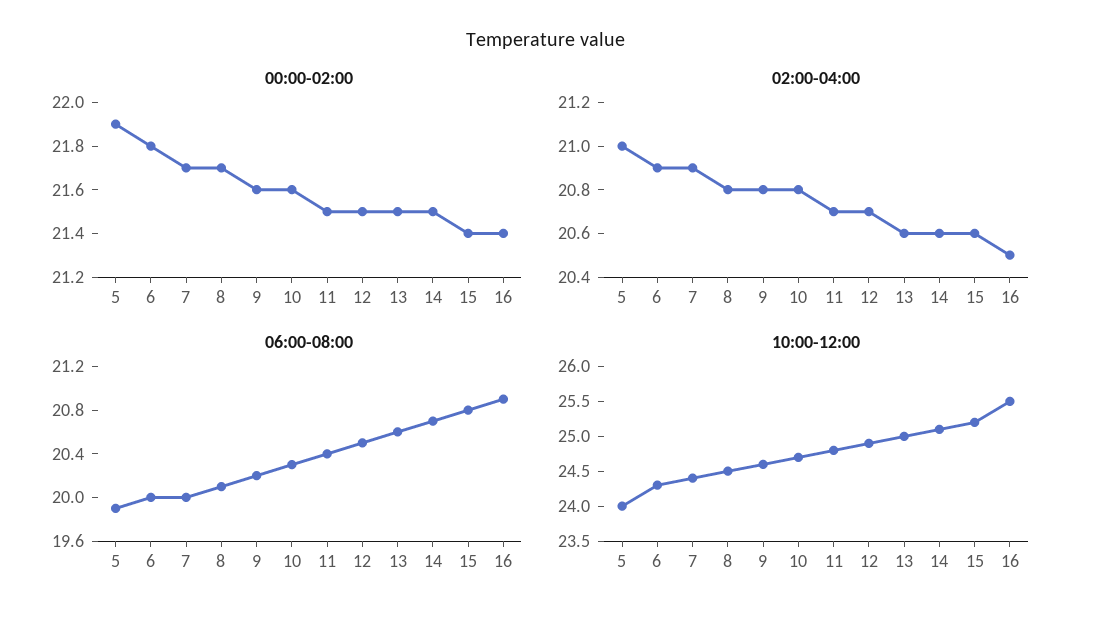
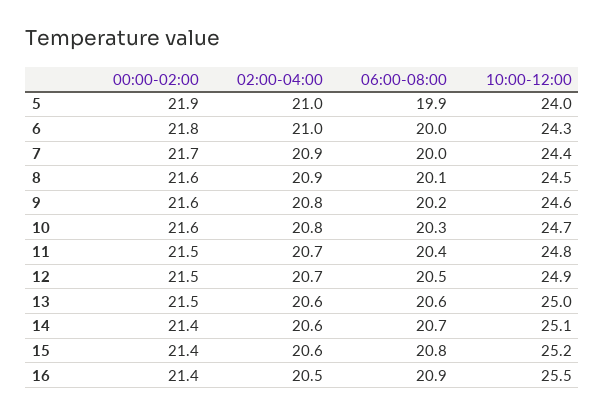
00:00-02:00, 8: 21.7 -> 21.6
00:00-02:00, 14: 21.5 -> 21.4
02:00-04:00, 6: 20.9 -> 21
02:00-04:00, 8: 20.8 -> 20.9

